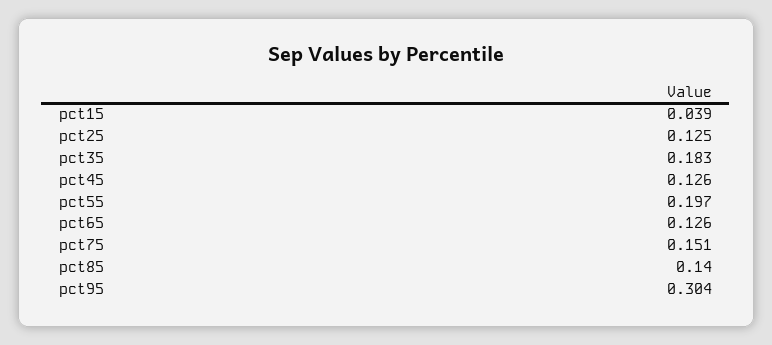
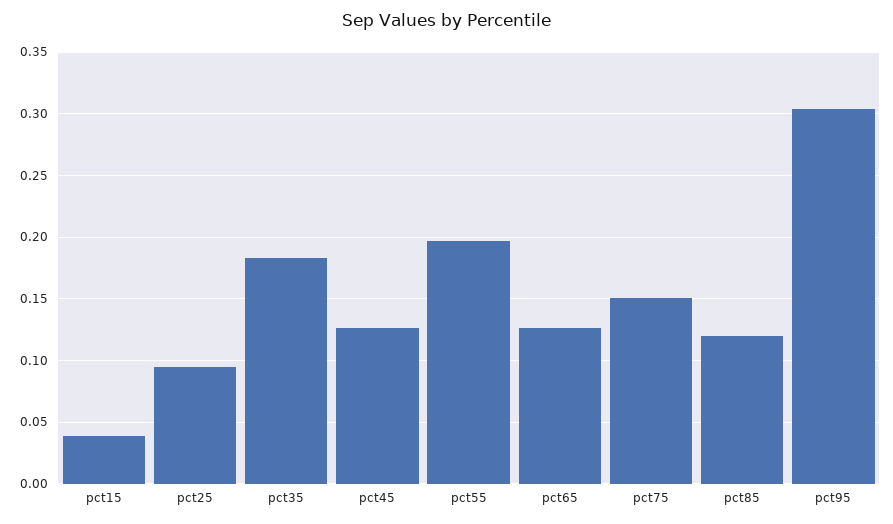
pct25: 0.125 -> 0.095
pct85: 0.14 -> 0.12

